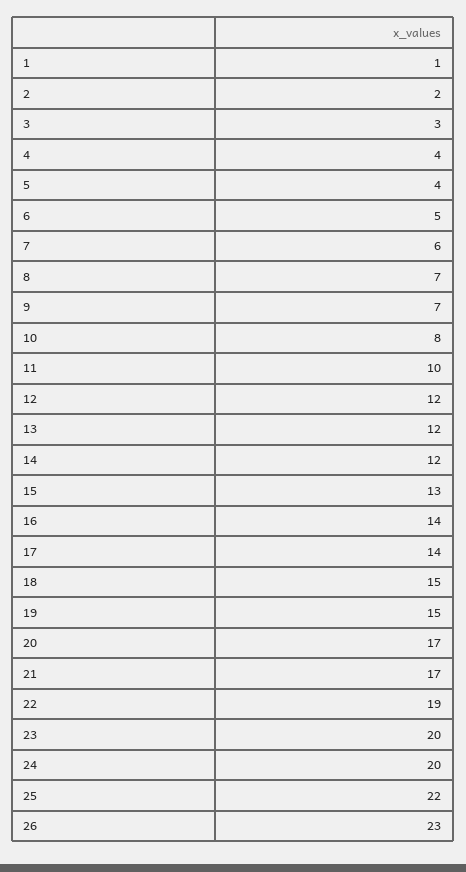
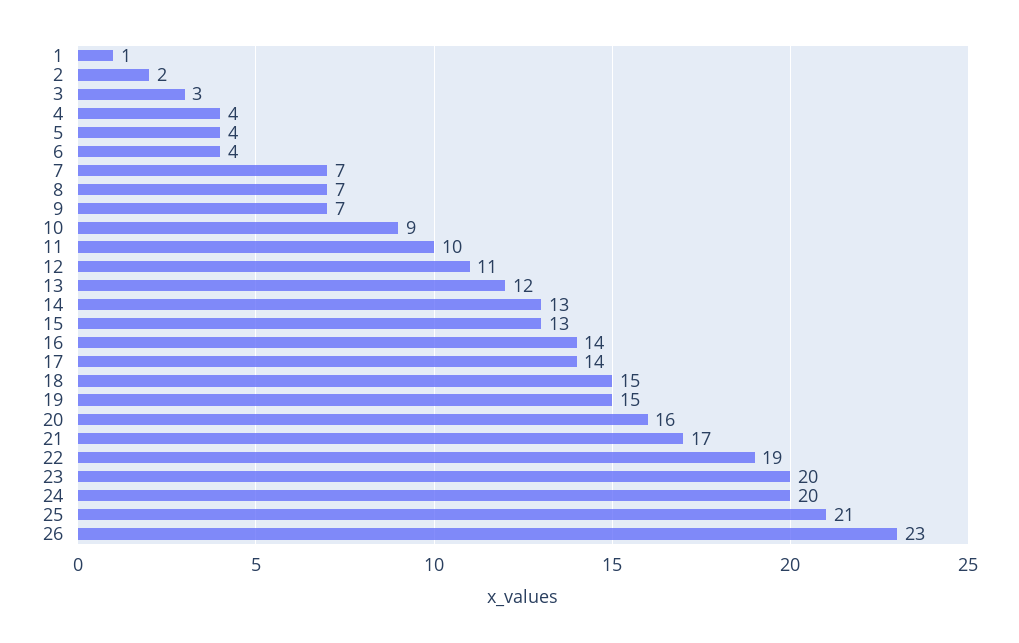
6: 5 -> 4
7: 6 -> 7
10: 8 -> 9
12: 12 -> 11
14: 12 -> 13
20: 17 -> 16
25: 22 -> 21

